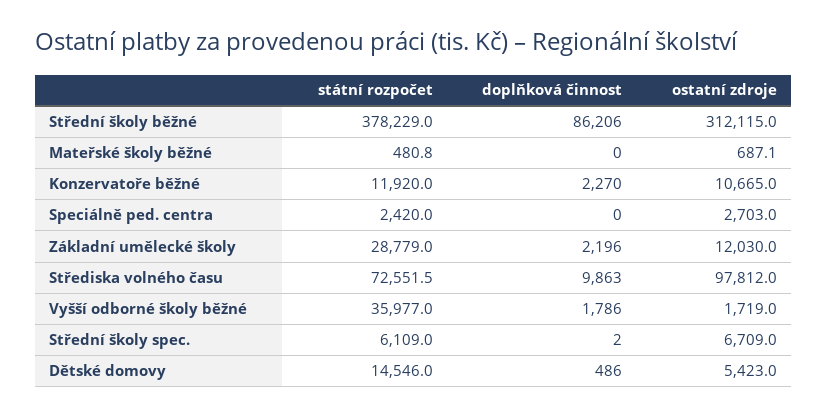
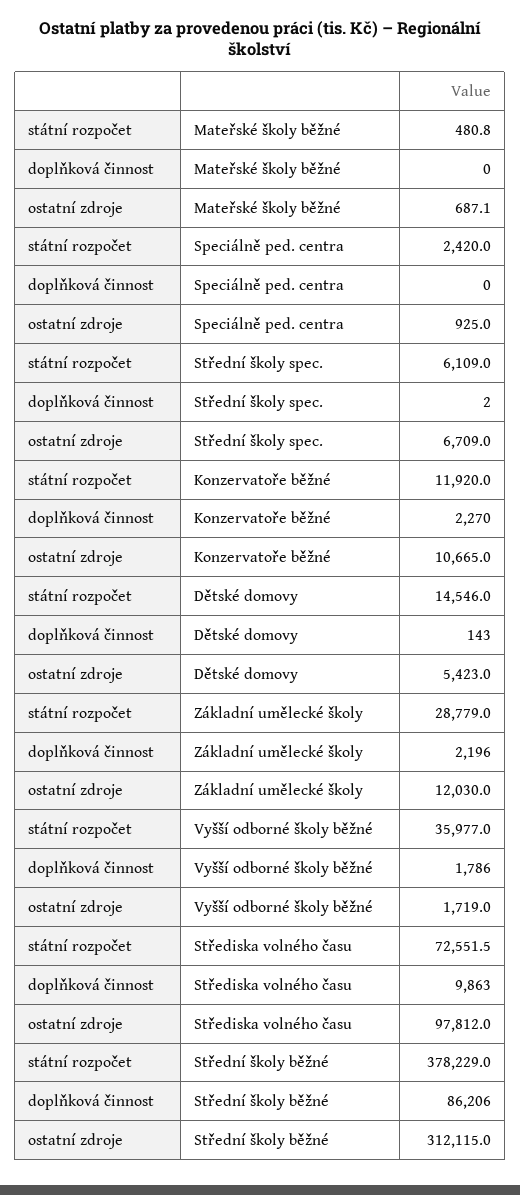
ostatní zdroje, Speciálně ped. centra: 2703 -> 925
doplňková činnost, Dětské domovy: 486 -> 143

